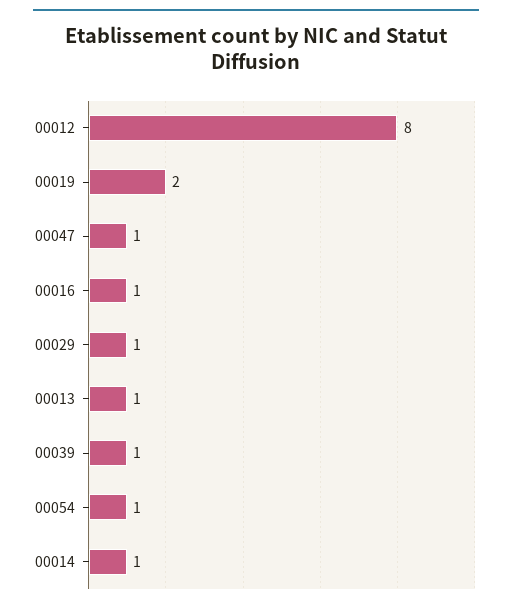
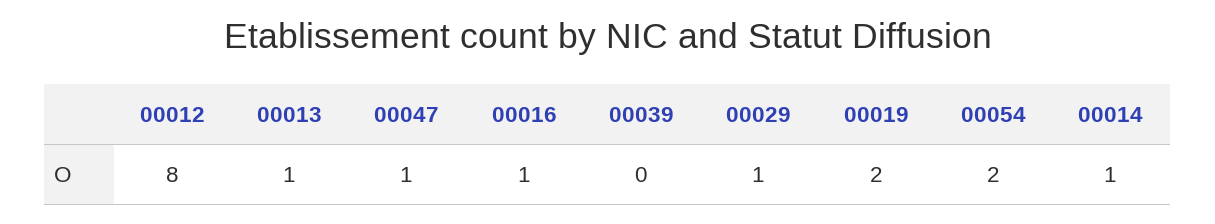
00039: 1 -> 0
00054: 1 -> 2

